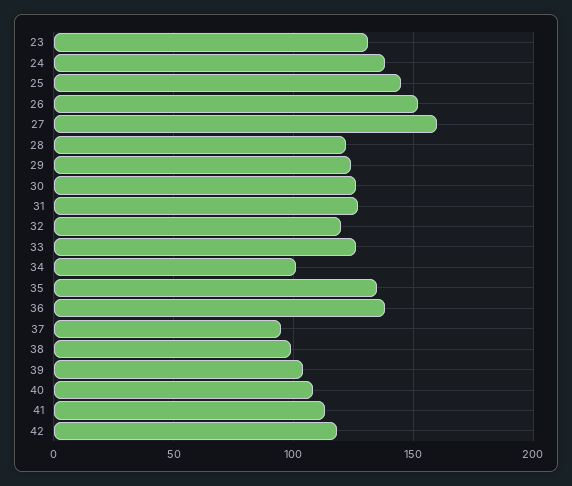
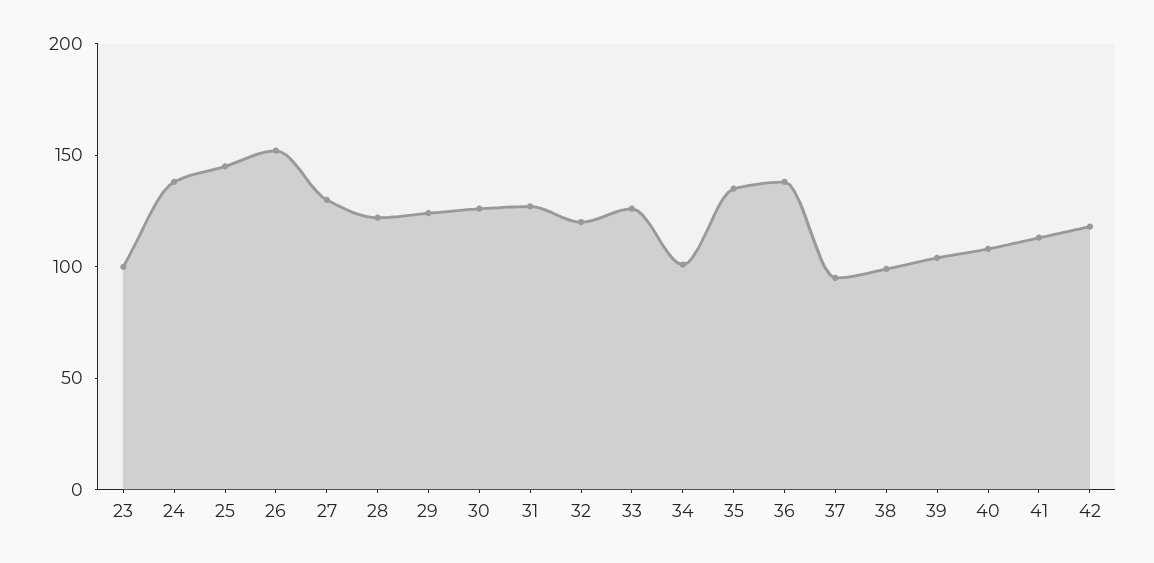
23: 130 -> 100
27: 160 -> 130

